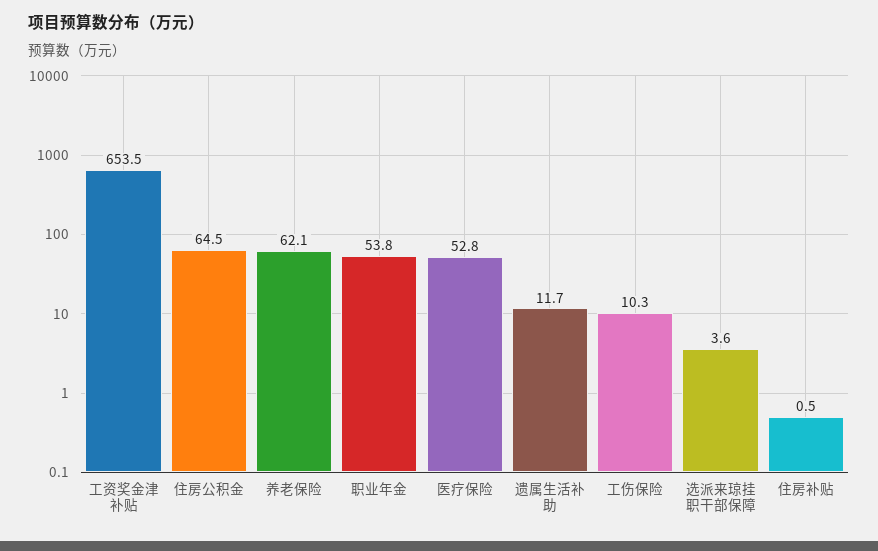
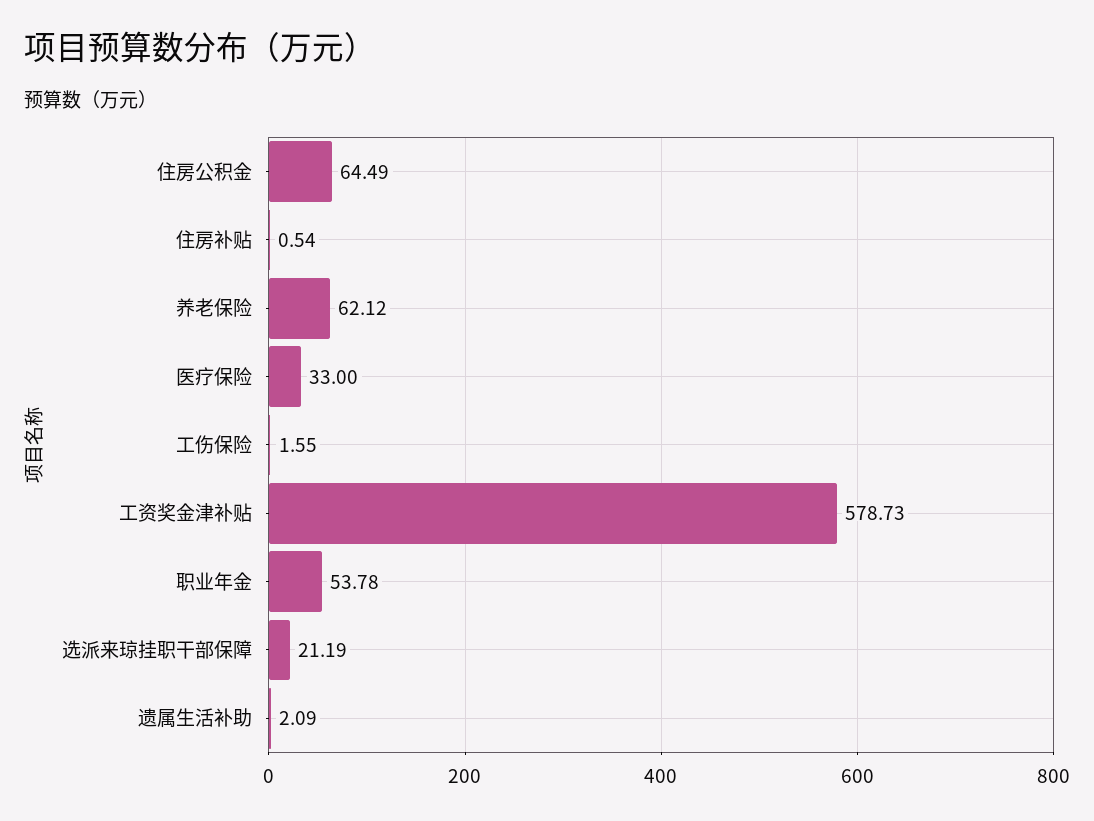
工资奖金津补贴: 653.5 -> 578.73
医疗保险: 52.8 -> 33
遗属生活补助: 11.7 -> 2.09
工伤保险: 10.3 -> 1.55
选派来琼挂职干部保障: 3.6 -> 21.19

